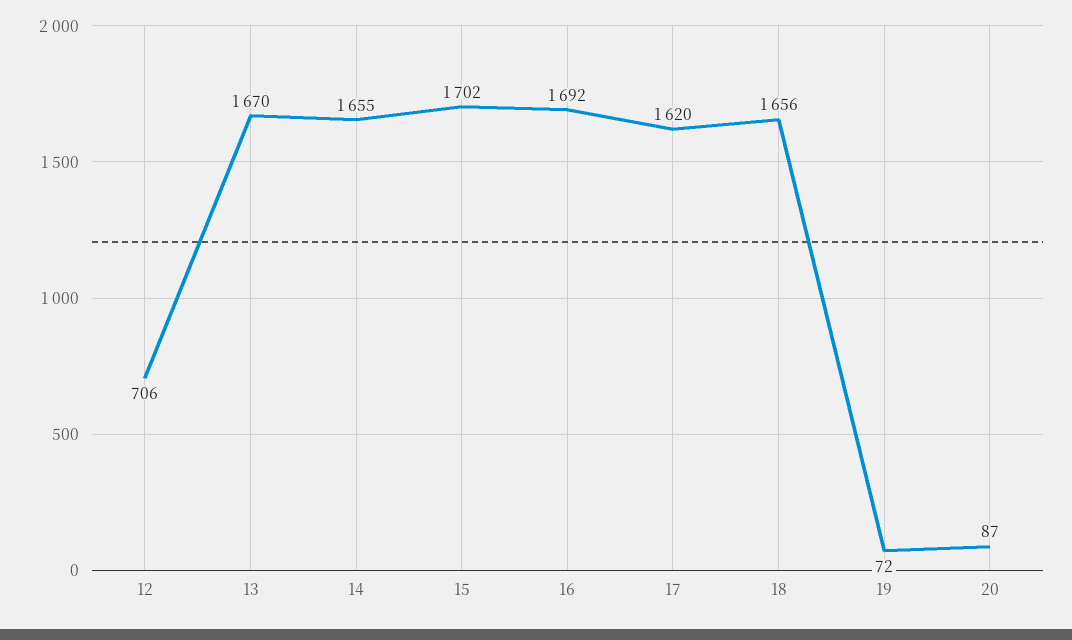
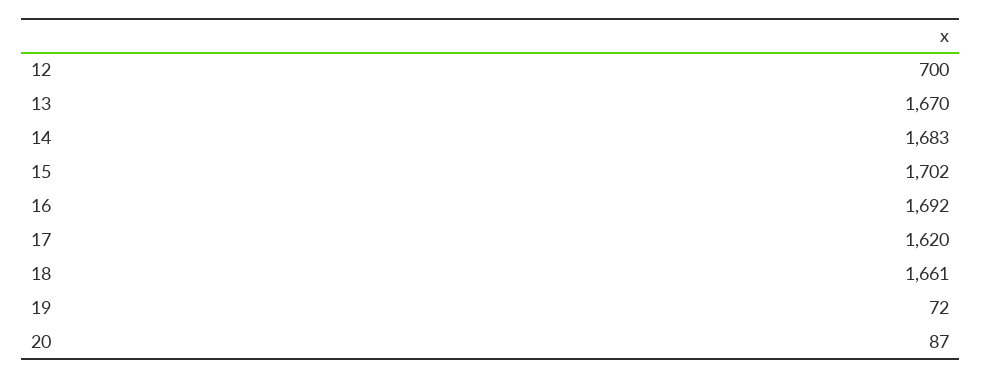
12: 706 -> 700
14: 1655 -> 1683
18: 1656 -> 1661

